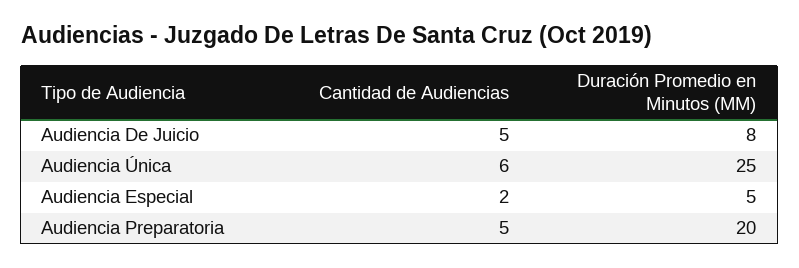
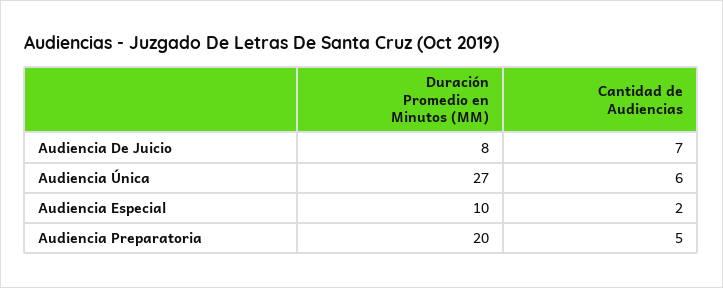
Cantidad de Audiencias, Audiencia De Juicio: 5 -> 7
Duración Promedio en Minutos (MM), Audiencia Única: 25 -> 27
Duración Promedio en Minutos (MM), Audiencia Especial: 5 -> 10

